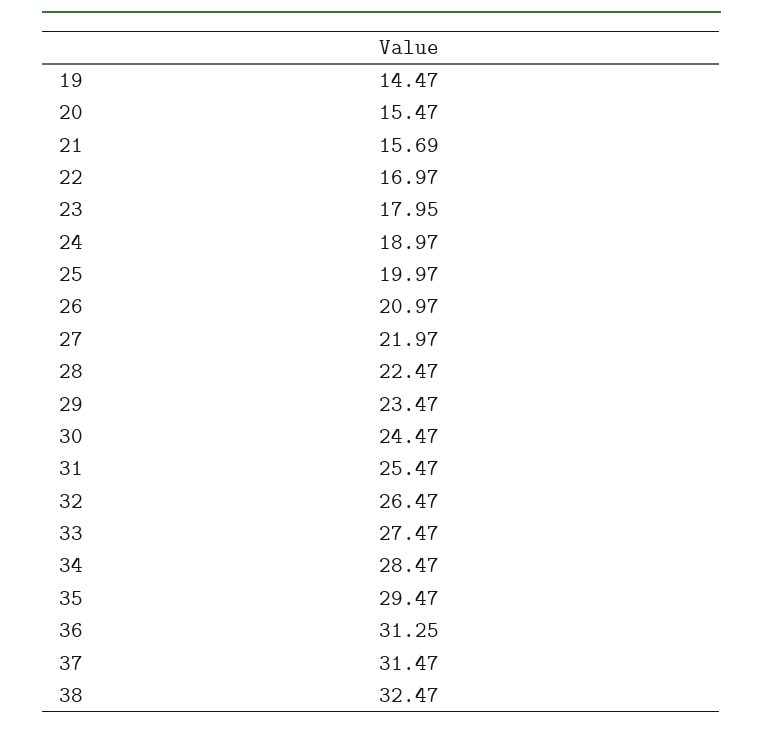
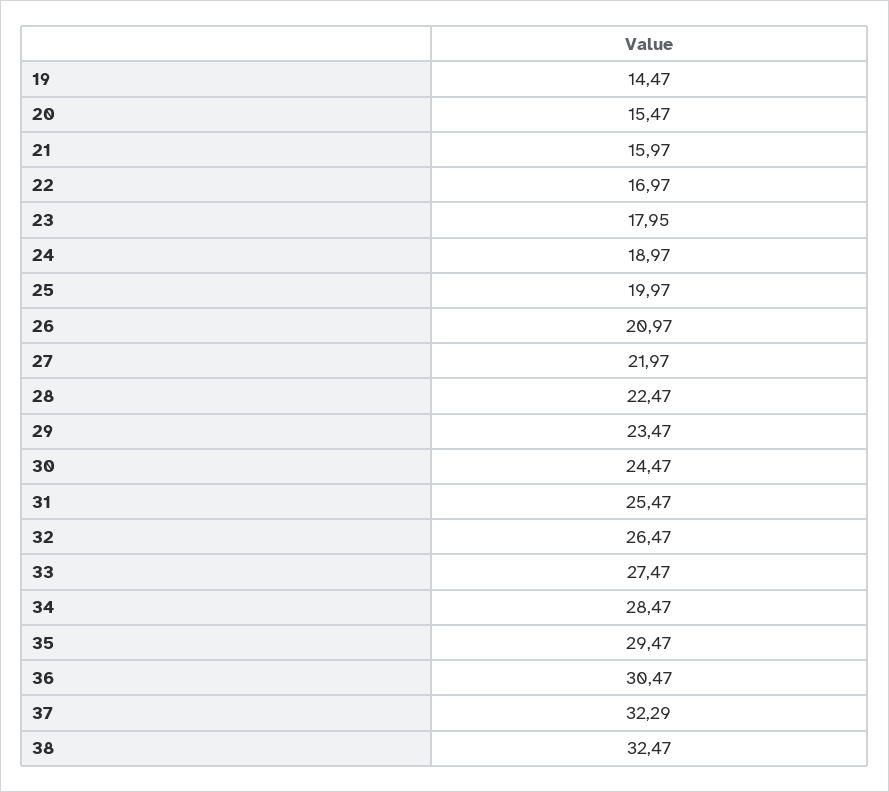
21: 15.69 -> 15.97
36: 31.25 -> 30.47
37: 31.47 -> 32.29

